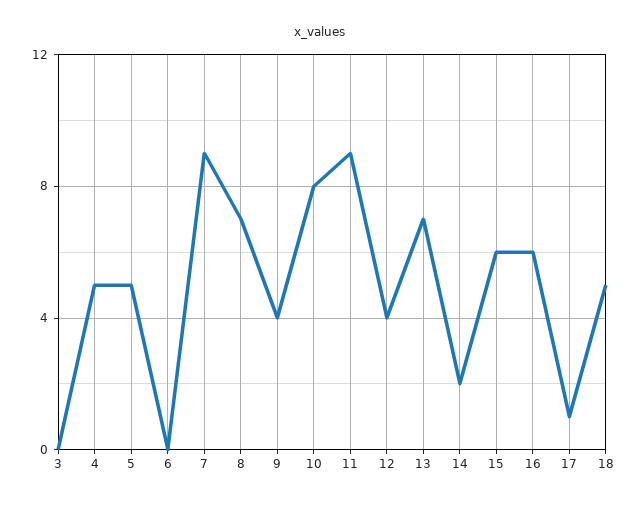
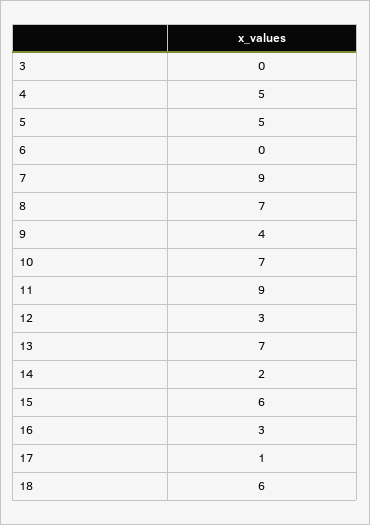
10: 8 -> 7
12: 4 -> 3
16: 6 -> 3
18: 5 -> 6

